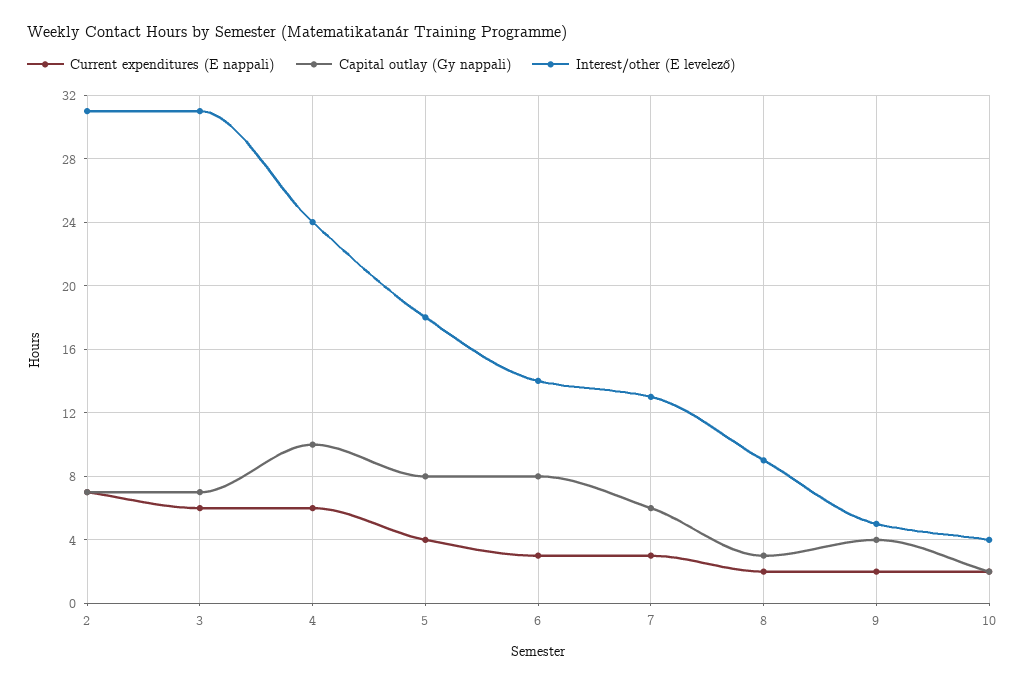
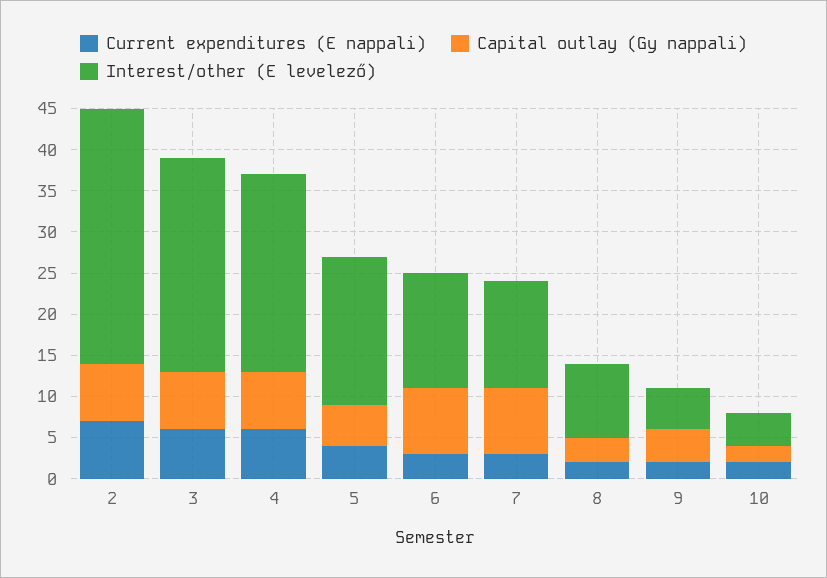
Interest/other (E levelező), 3: 31 -> 26
Capital outlay (Gy nappali), 4: 10 -> 7
Capital outlay (Gy nappali), 5: 8 -> 5
Capital outlay (Gy nappali), 7: 6 -> 8

